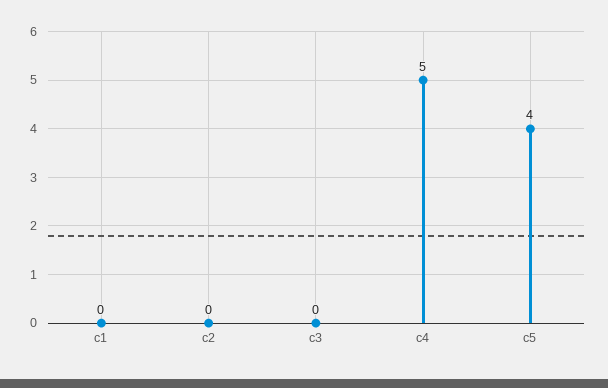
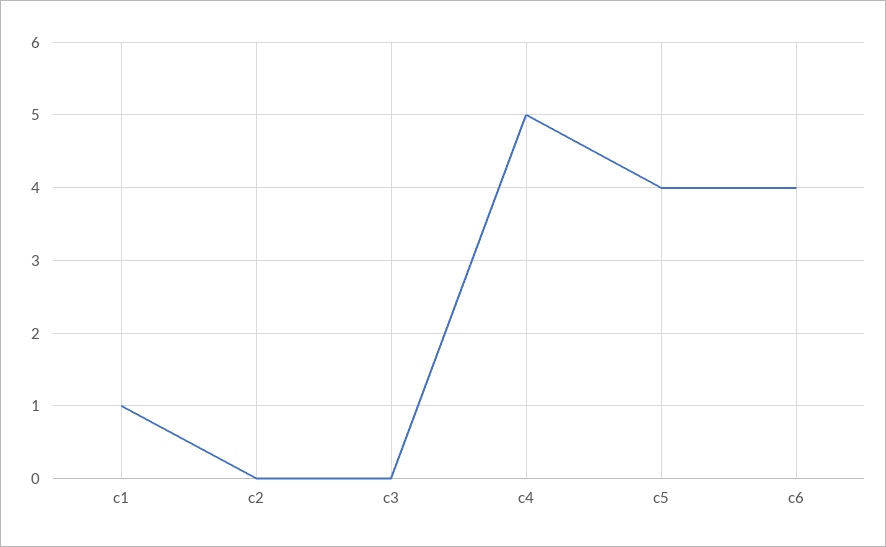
c1: 0 -> 1
c6: none -> 4

